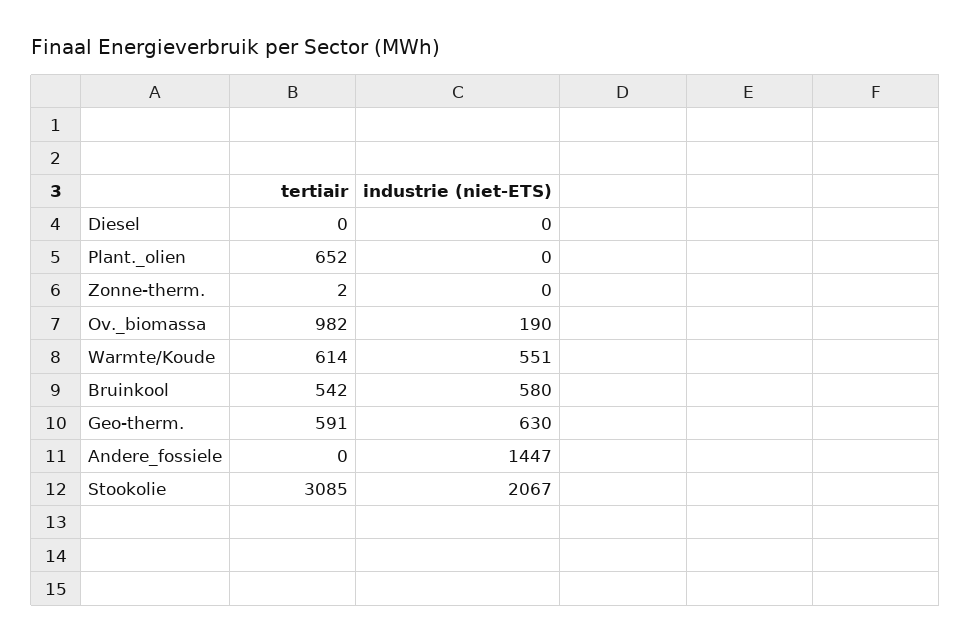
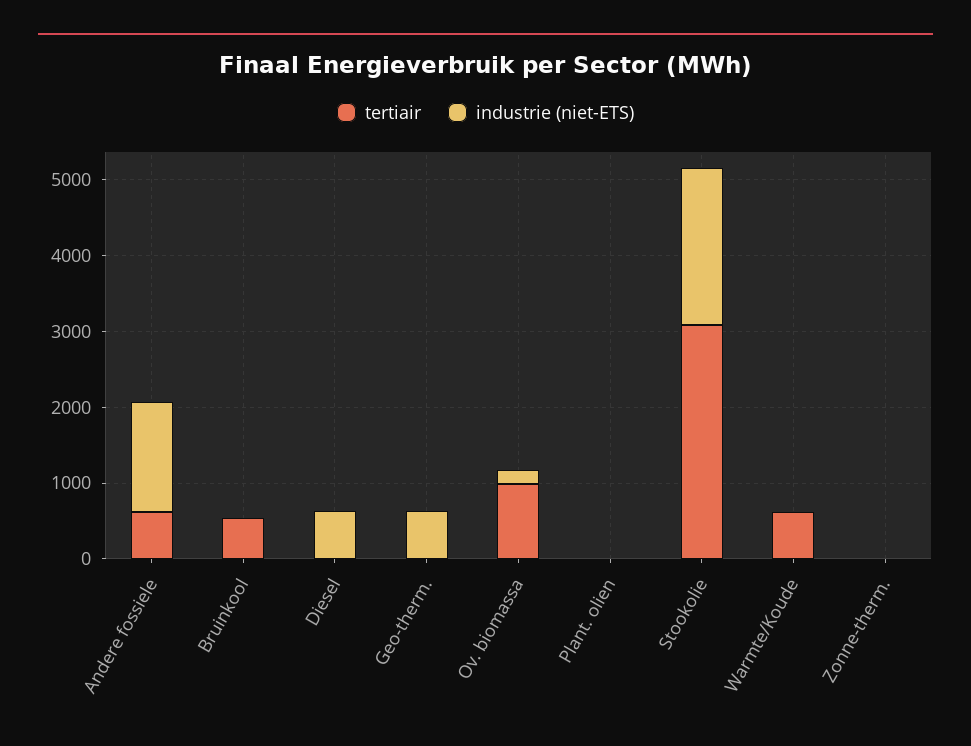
industrie (niet-ETS), Diesel: 0 -> 600
tertiair, Plant._olien: 652 -> 0
industrie (niet-ETS), Warmte/Koude: 551 -> 0
industrie (niet-ETS), Bruinkool: 580 -> 0
tertiair, Geo-therm.: 591 -> 0
tertiair, Andere_fossiele: 0 -> 600

